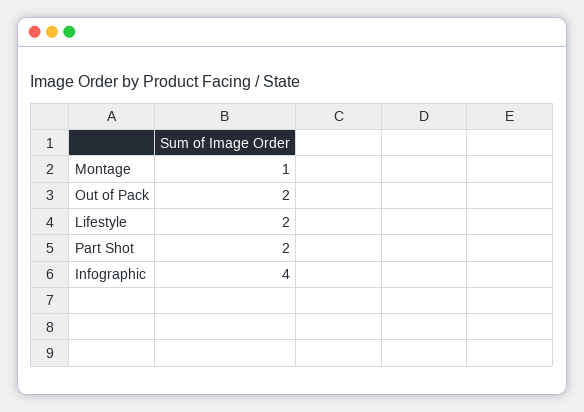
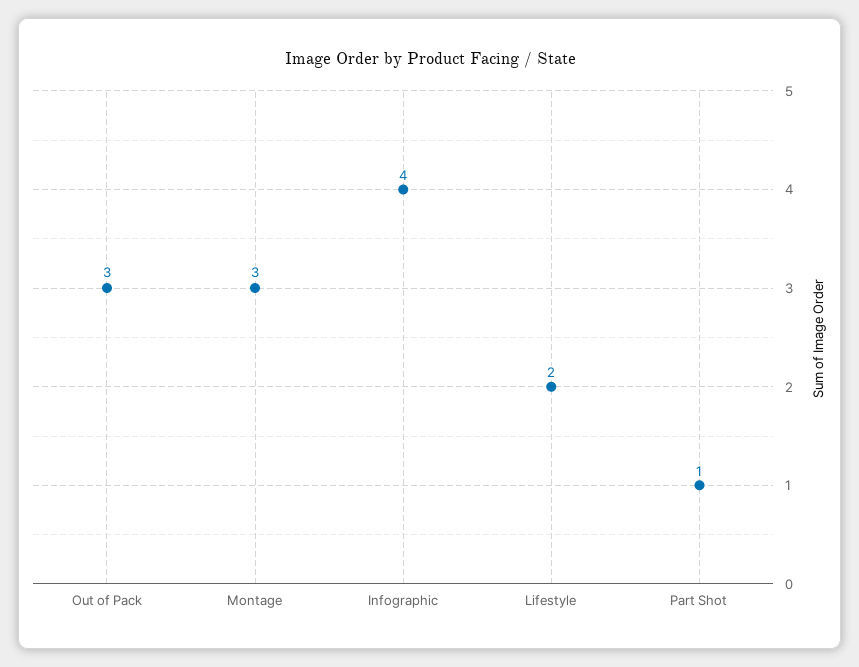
Montage: 1 -> 3
Out of Pack: 2 -> 3
Part Shot: 2 -> 1

